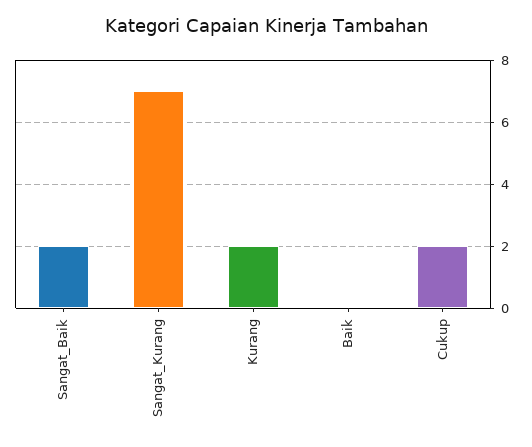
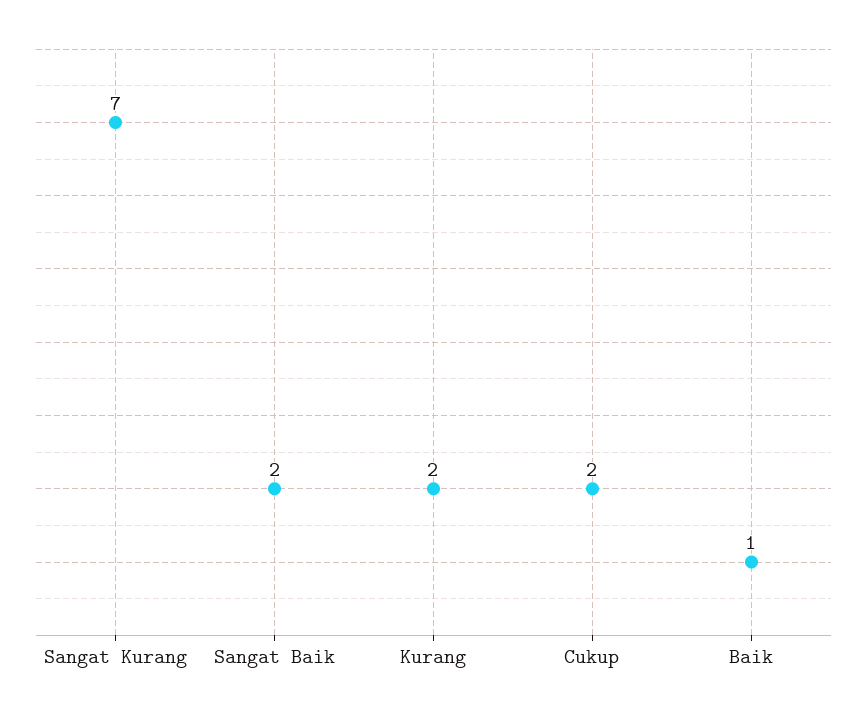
Baik: 0 -> 1

